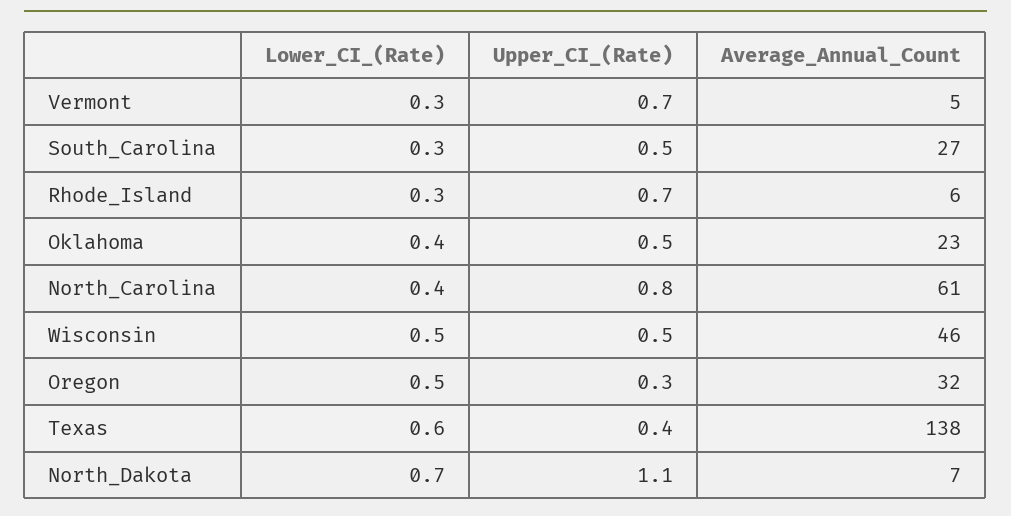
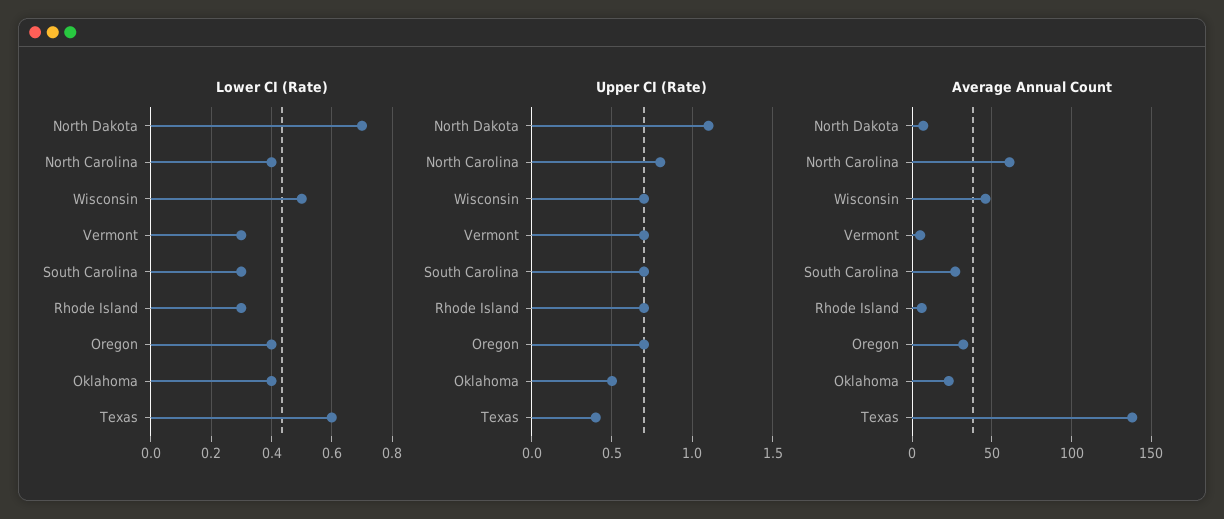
Upper_CI_(Rate), South_Carolina: 0.5 -> 0.7
Upper_CI_(Rate), Wisconsin: 0.5 -> 0.7
Lower_CI_(Rate), Oregon: 0.5 -> 0.4
Upper_CI_(Rate), Oregon: 0.3 -> 0.7

